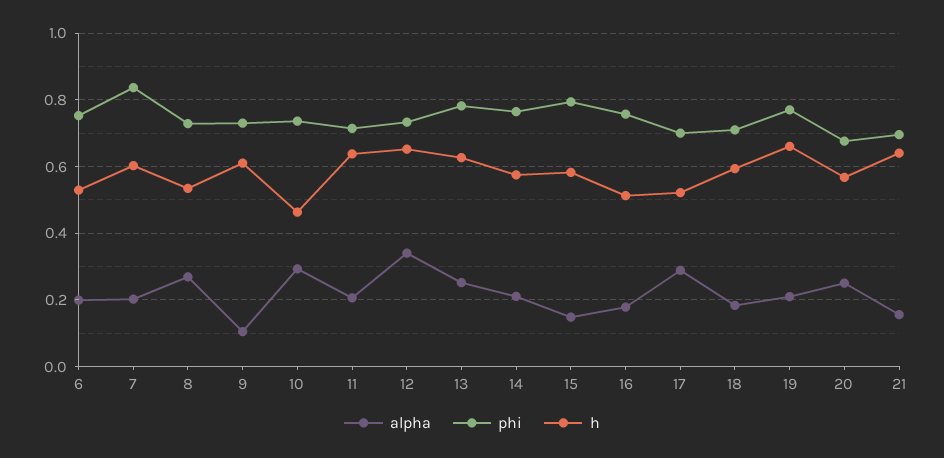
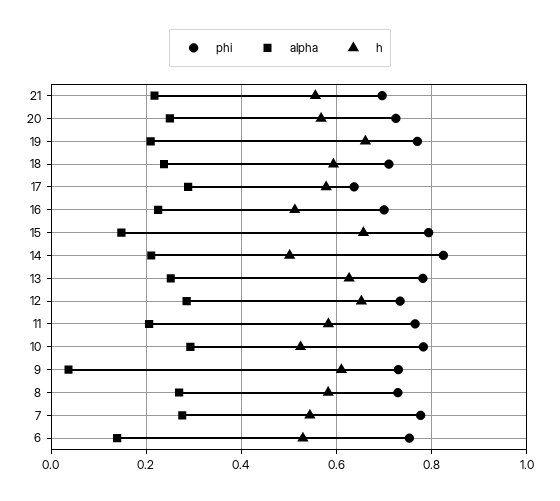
alpha, 6: 0.2 -> 0.14
alpha, 7: 0.2 -> 0.28
phi, 7: 0.84 -> 0.78
h, 7: 0.6 -> 0.54
h, 8: 0.54 -> 0.58
alpha, 9: 0.1 -> 0.04
phi, 10: 0.74 -> 0.78
h, 10: 0.46 -> 0.52
phi, 11: 0.72 -> 0.76
h, 11: 0.64 -> 0.58
alpha, 12: 0.34 -> 0.28
phi, 14: 0.76 -> 0.82
h, 14: 0.58 -> 0.5
h, 15: 0.58 -> 0.66
alpha, 16: 0.18 -> 0.22
phi, 16: 0.76 -> 0.7
phi, 17: 0.7 -> 0.64
h, 17: 0.52 -> 0.58
alpha, 18: 0.18 -> 0.24
phi, 20: 0.68 -> 0.72
alpha, 21: 0.16 -> 0.22
h, 21: 0.64 -> 0.56

